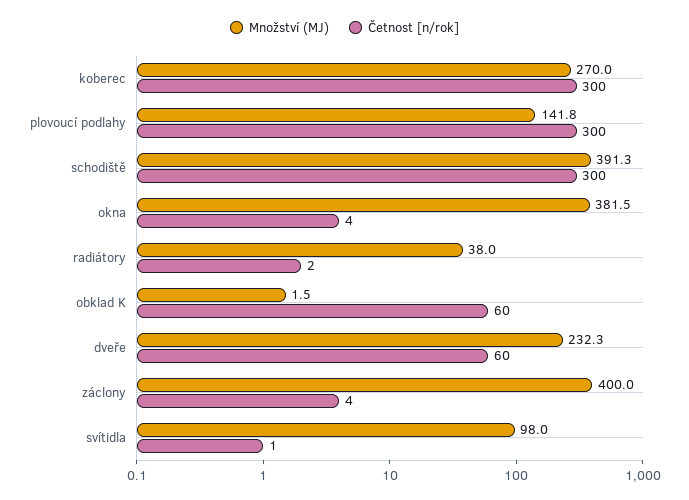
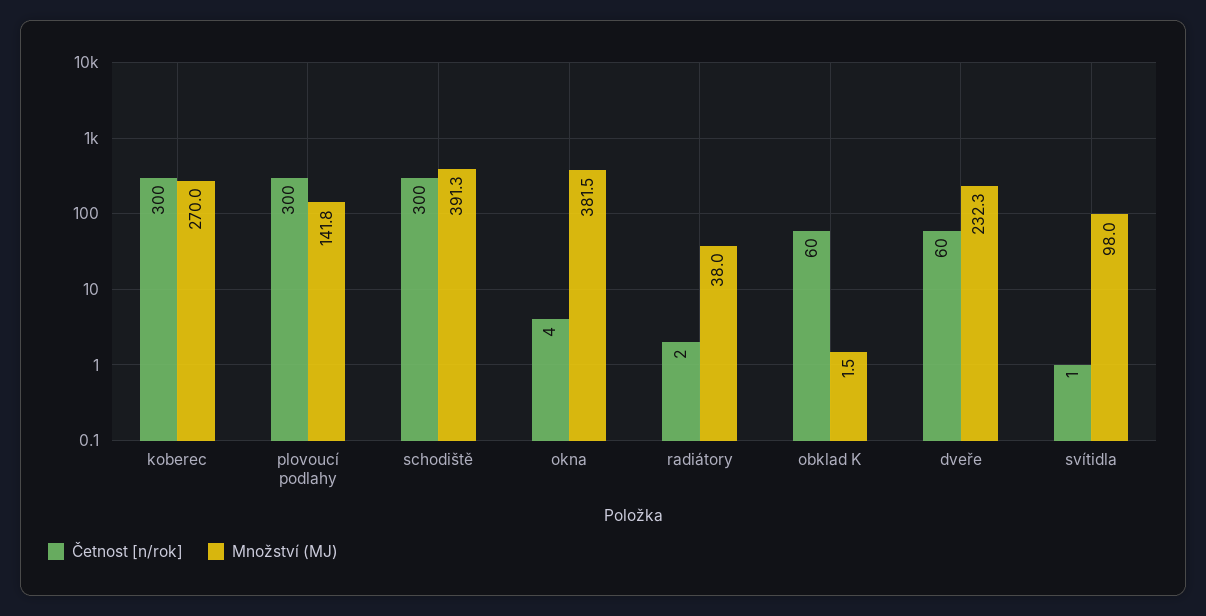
Množství (MJ), záclony: 400 -> none
Četnost [n/rok], záclony: 4 -> none

